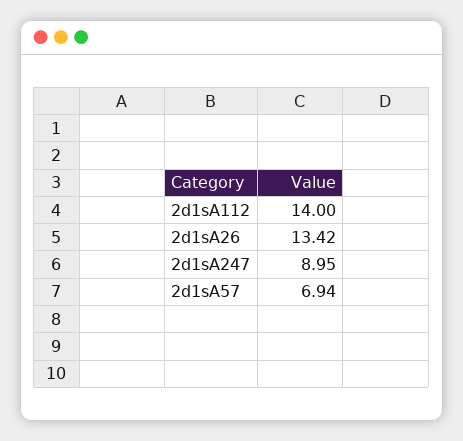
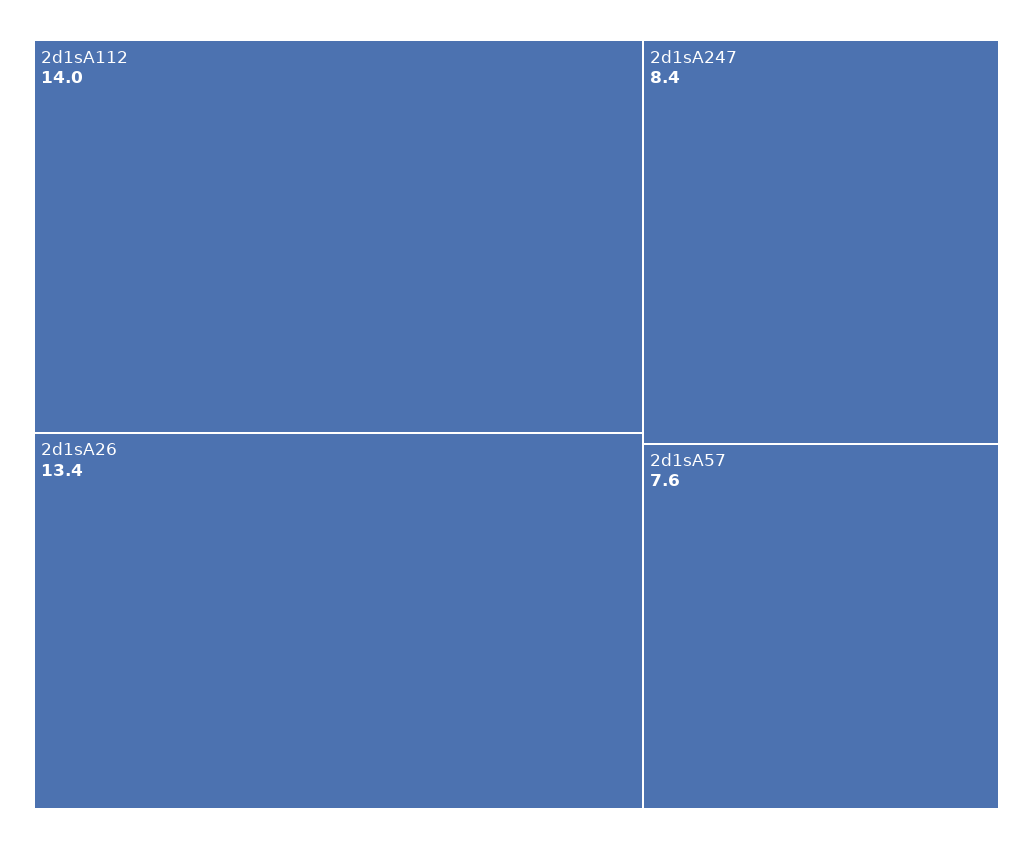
2d1sA247: 8.95 -> 8.4
2d1sA57: 6.94 -> 7.6

